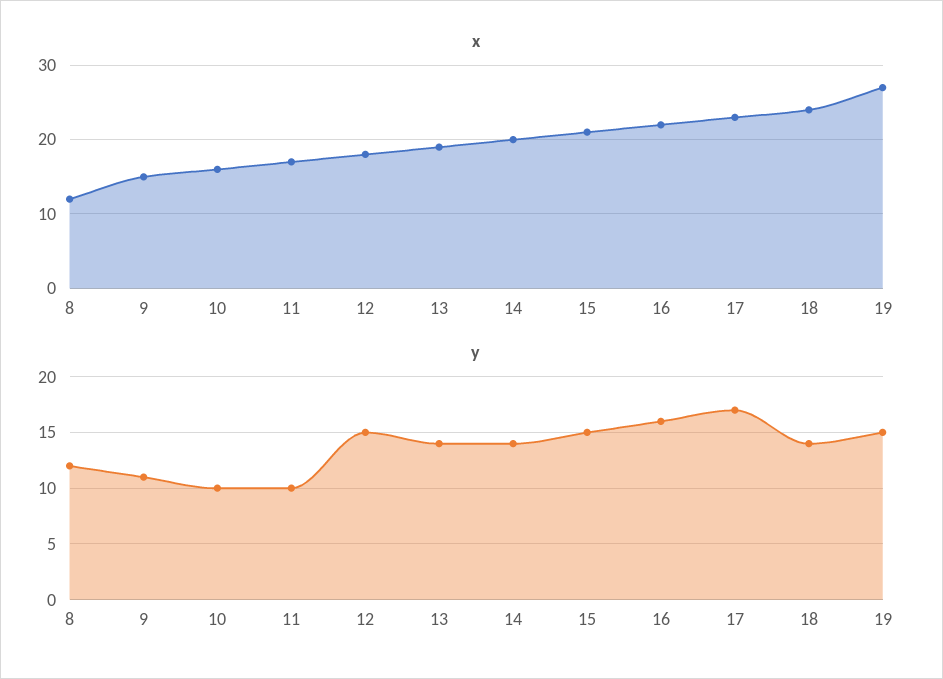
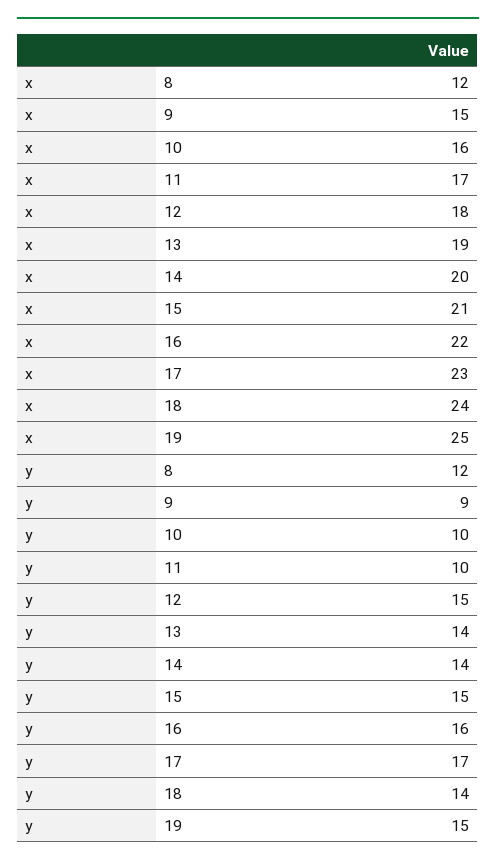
x, 19: 27 -> 25
y, 9: 11 -> 9

